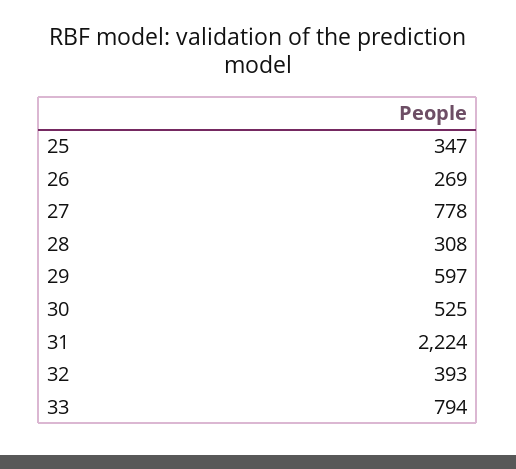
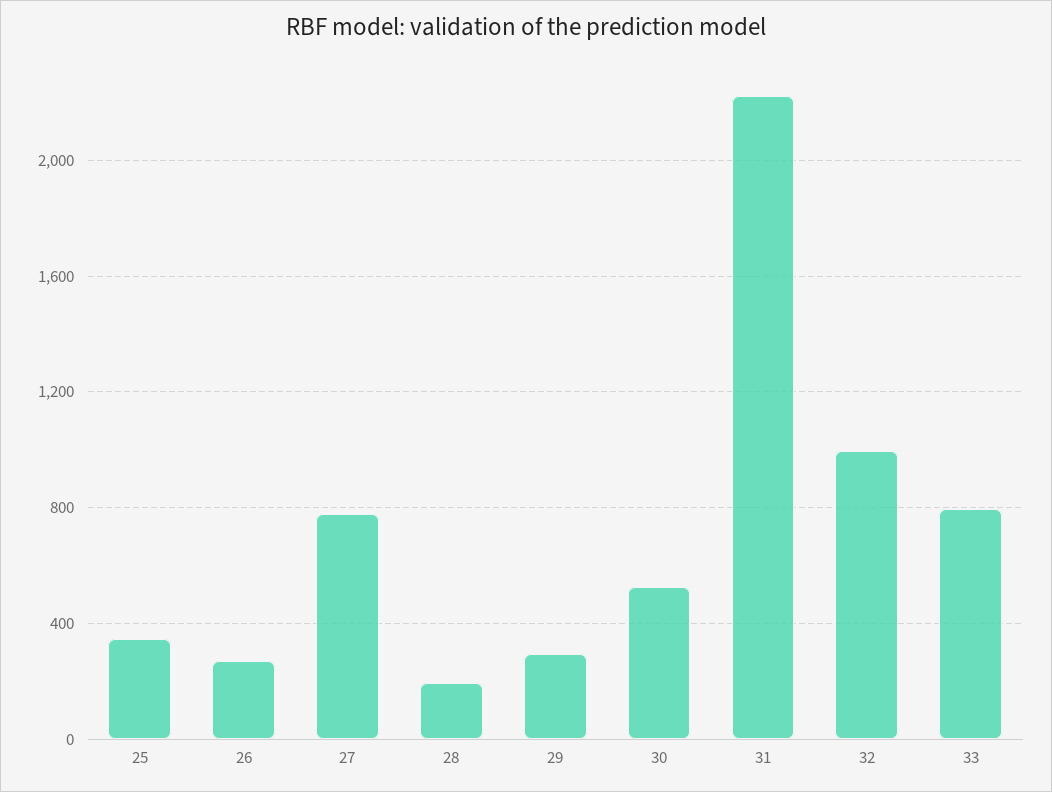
28: 308 -> 200
29: 597 -> 300
32: 393 -> 1000

